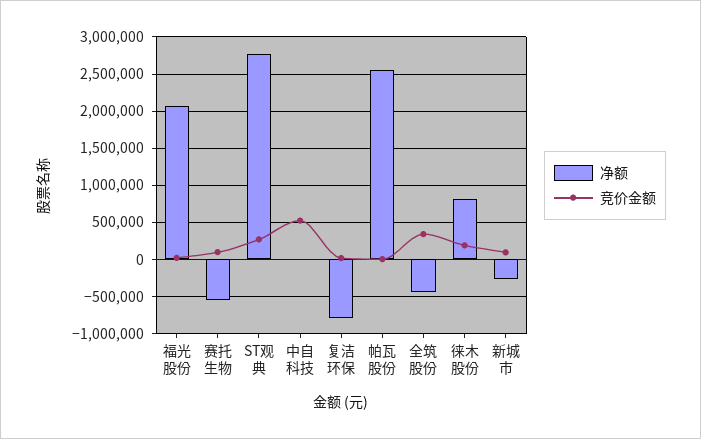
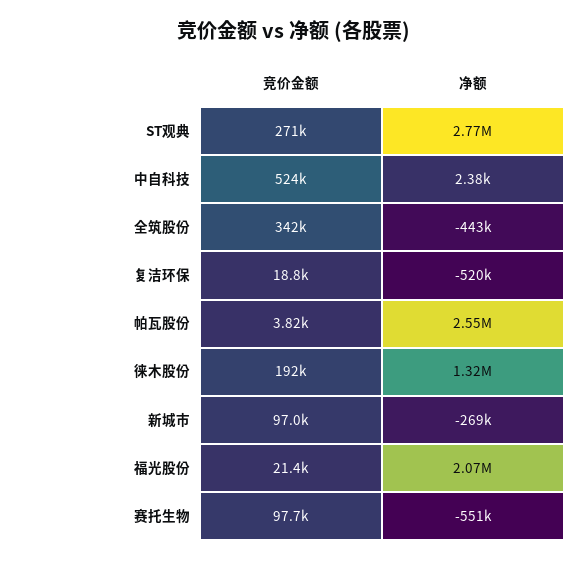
净额, 复洁环保: -800000 -> -520000
净额, 徕木股份: 800000 -> 1320000

